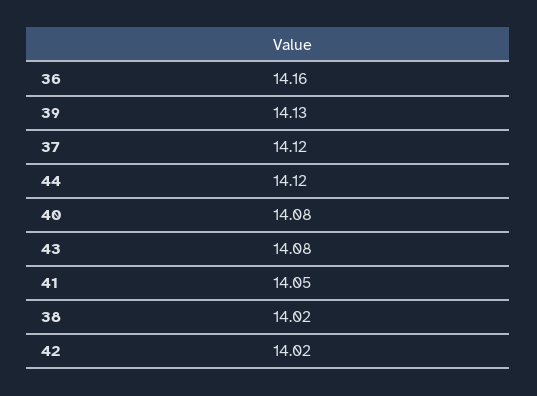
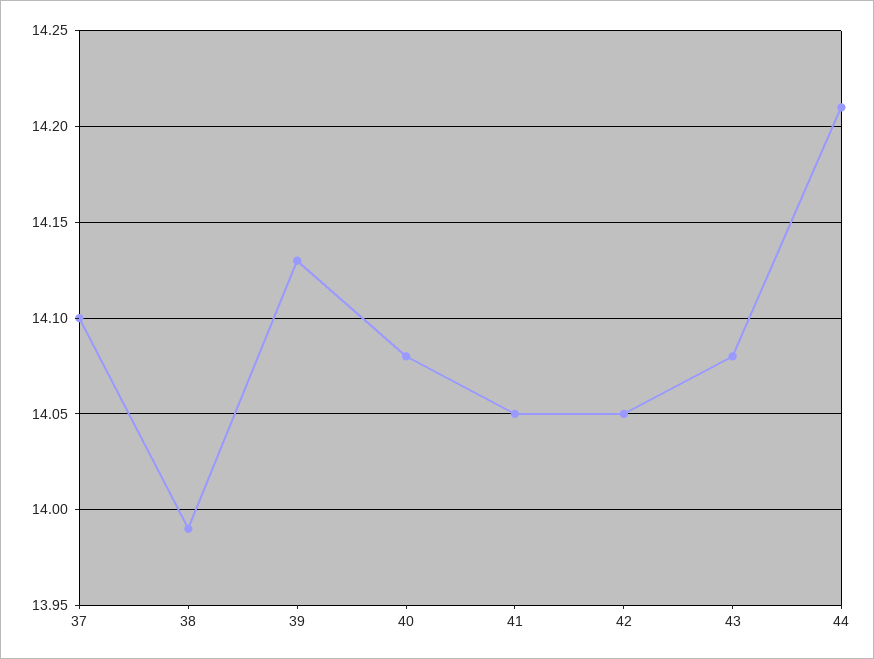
36: 14.16 -> none
37: 14.12 -> 14.1
44: 14.12 -> 14.21
38: 14.02 -> 13.99
42: 14.02 -> 14.05

